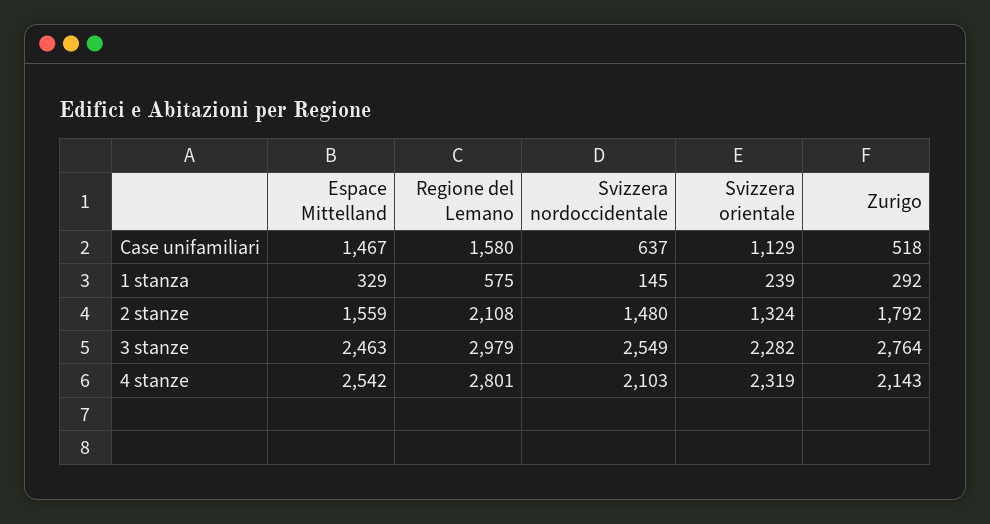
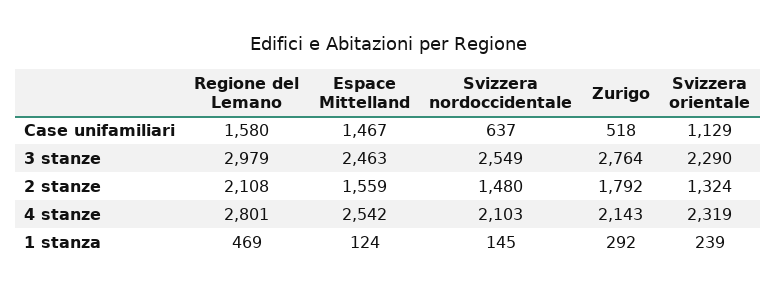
Espace Mittelland, 1 stanza: 329 -> 124
Regione del Lemano, 1 stanza: 575 -> 469
Svizzera orientale, 3 stanze: 2282 -> 2290

